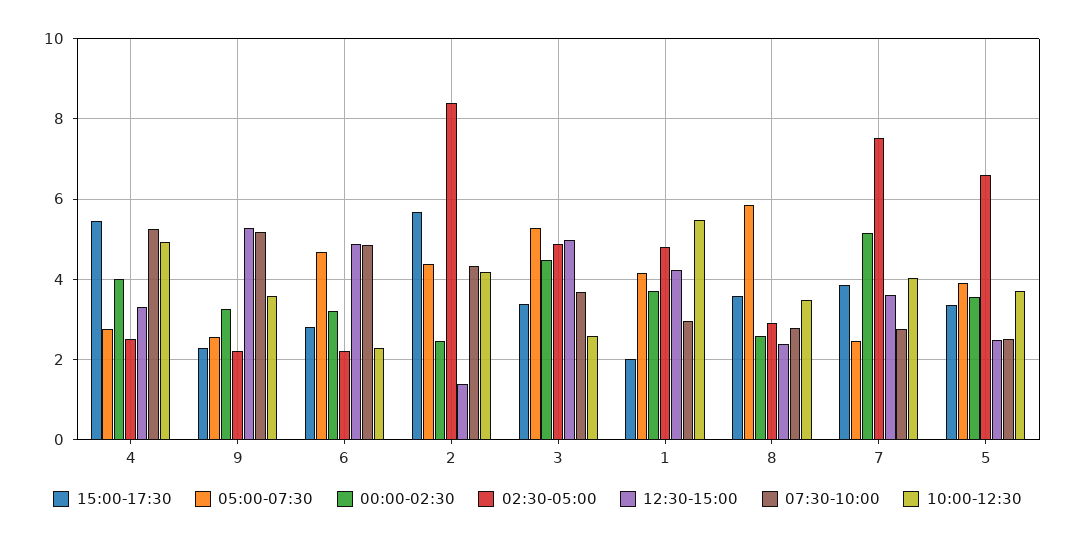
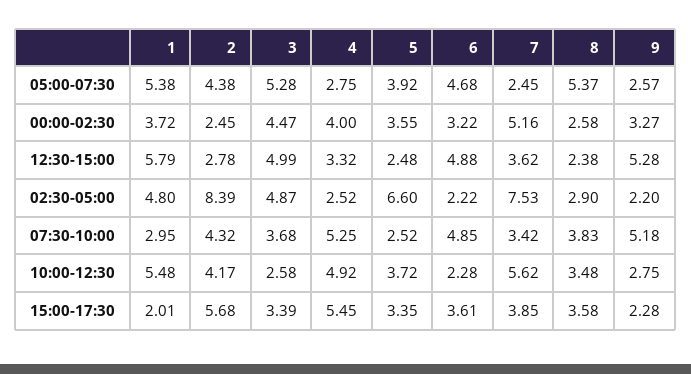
10:00-12:30, 9: 3.6 -> 2.75
15:00-17:30, 6: 2.8 -> 3.61
12:30-15:00, 2: 1.4 -> 2.78
05:00-07:30, 1: 4.2 -> 5.38
12:30-15:00, 1: 4.2 -> 5.79
05:00-07:30, 8: 5.8 -> 5.37
07:30-10:00, 8: 2.8 -> 3.83
07:30-10:00, 7: 2.8 -> 3.42
10:00-12:30, 7: 4 -> 5.62

